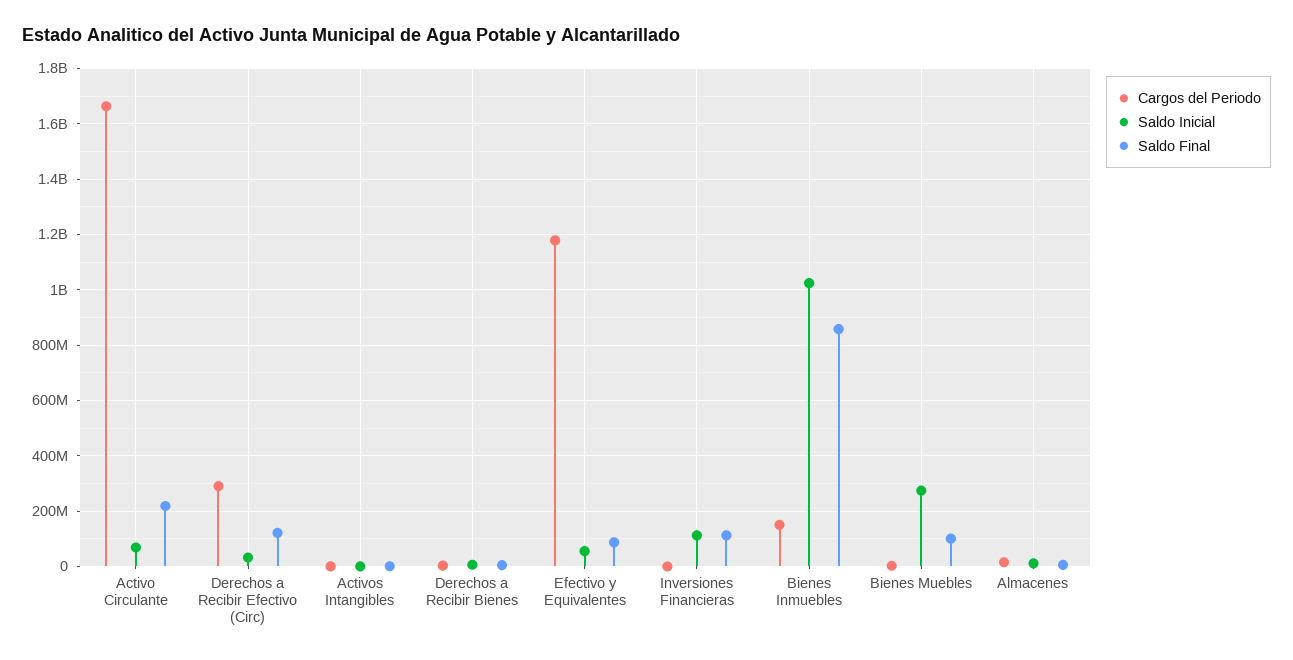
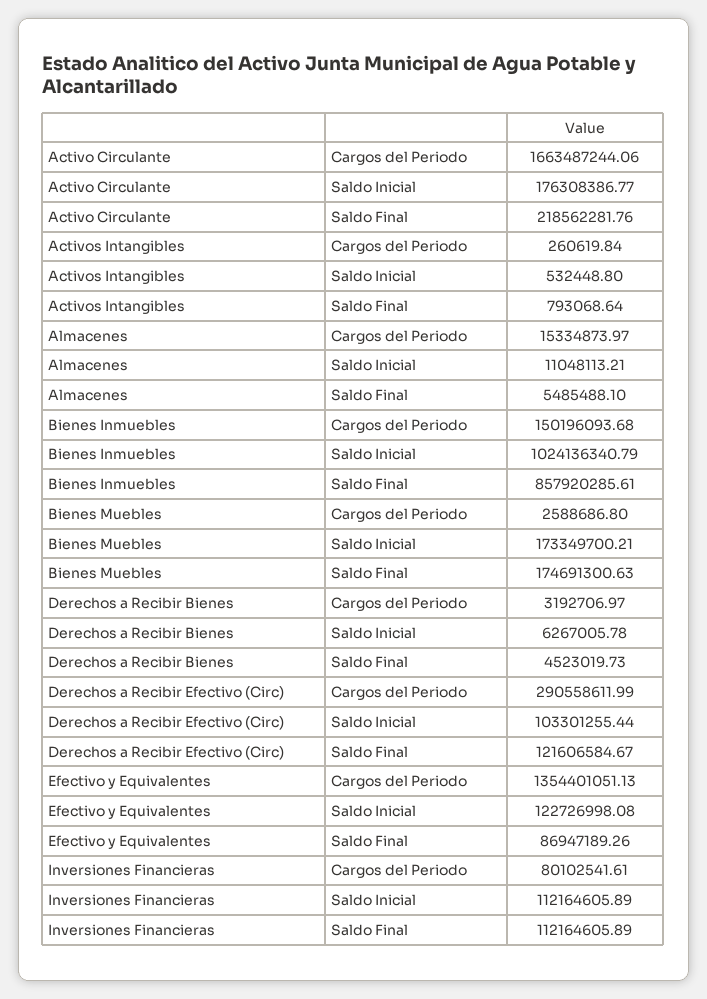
Saldo Inicial, Activo Circulante: 75000000 -> 176308386.77
Saldo Inicial, Derechos a Recibir Efectivo (Circ): 25000000 -> 103301255.44
Cargos del Periodo, Efectivo y Equivalentes: 1175000000 -> 1354401051.13
Saldo Inicial, Efectivo y Equivalentes: 50000000 -> 122726998.08
Cargos del Periodo, Inversiones Financieras: 0 -> 80102541.61
Saldo Inicial, Bienes Muebles: 275000000 -> 173349700.21
Saldo Final, Bienes Muebles: 100000000 -> 174691300.63

